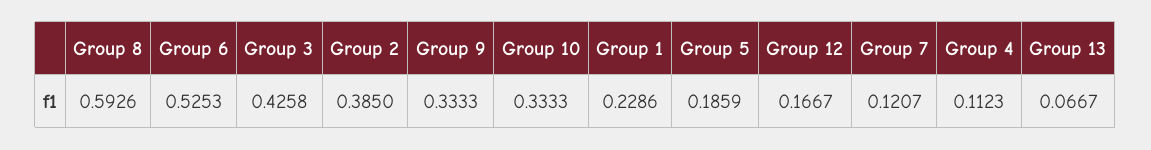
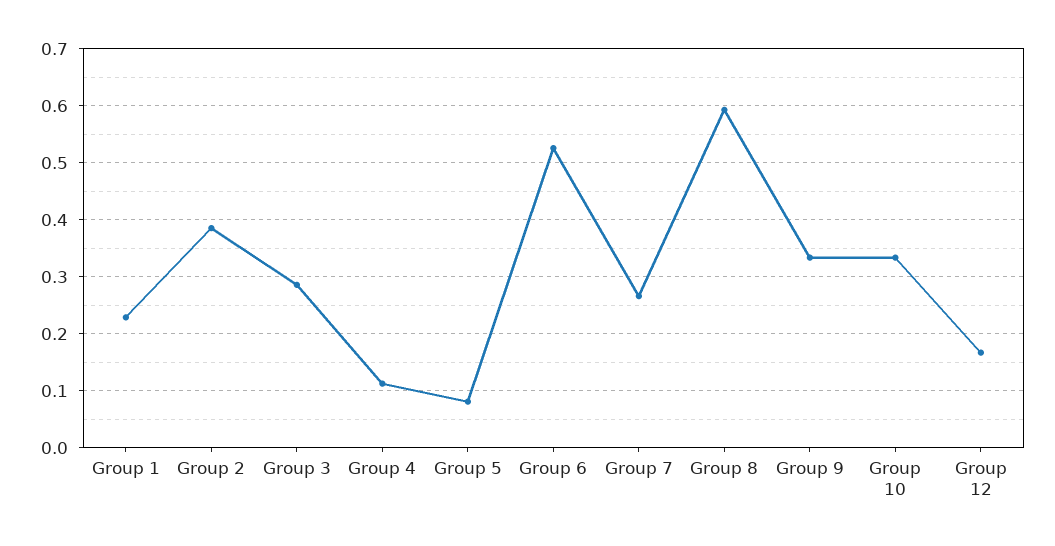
Group 3: 0.4258 -> 0.28
Group 5: 0.1859 -> 0.08
Group 7: 0.1207 -> 0.26
Group 13: 0.0667 -> none

